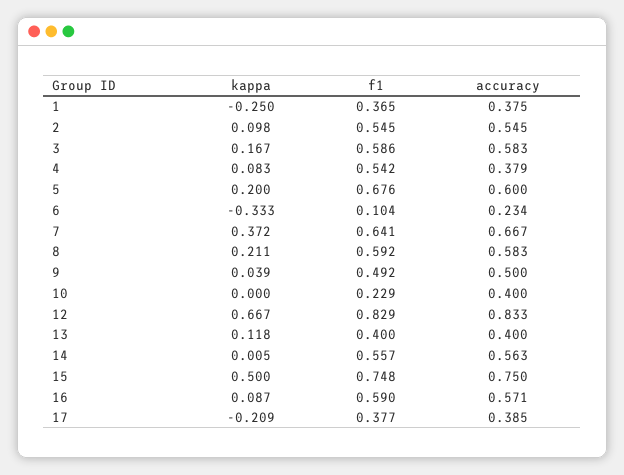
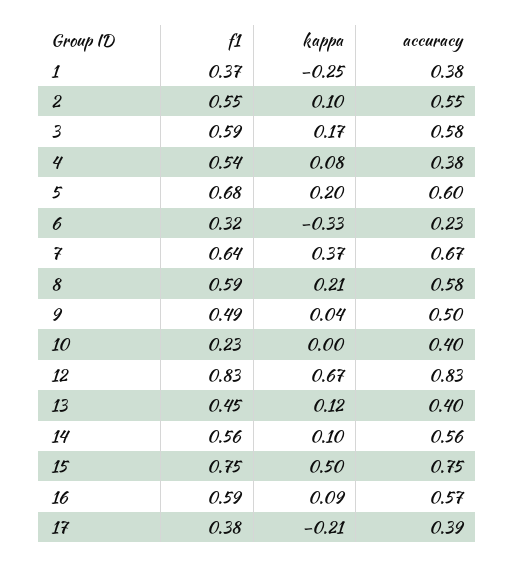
f1, 6: 0.104 -> 0.32
f1, 13: 0.4 -> 0.45
kappa, 14: 0.005 -> 0.1

